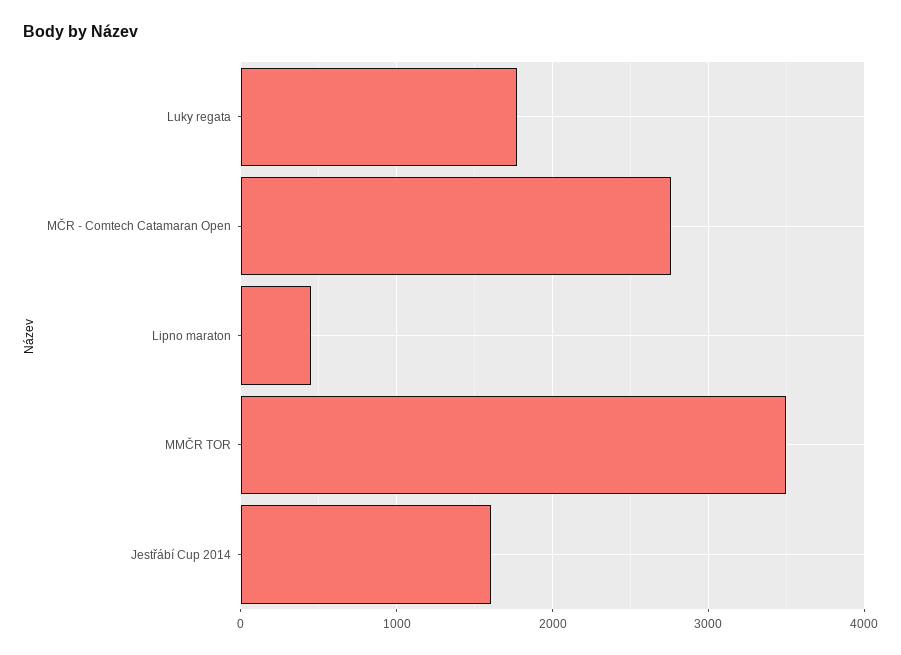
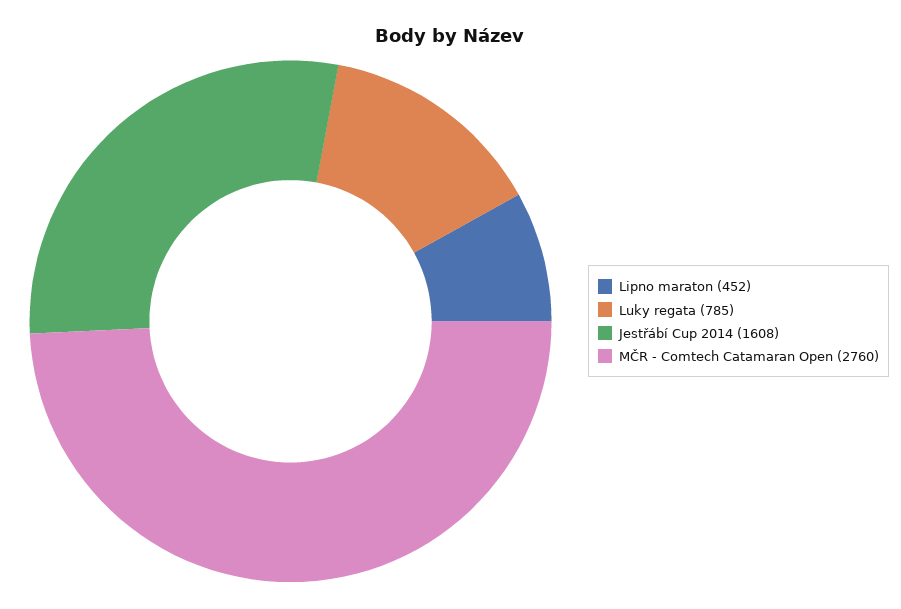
Luky regata: 1800 -> 785
MMČR TOR: 3500 -> none

